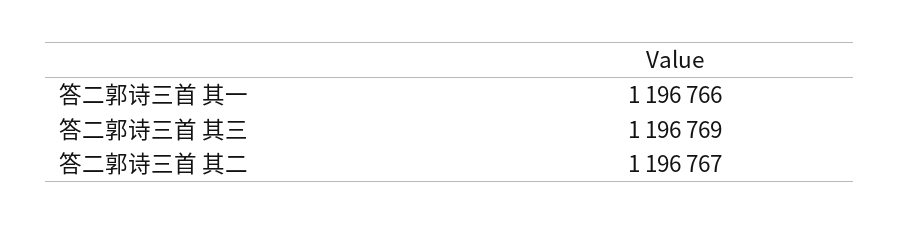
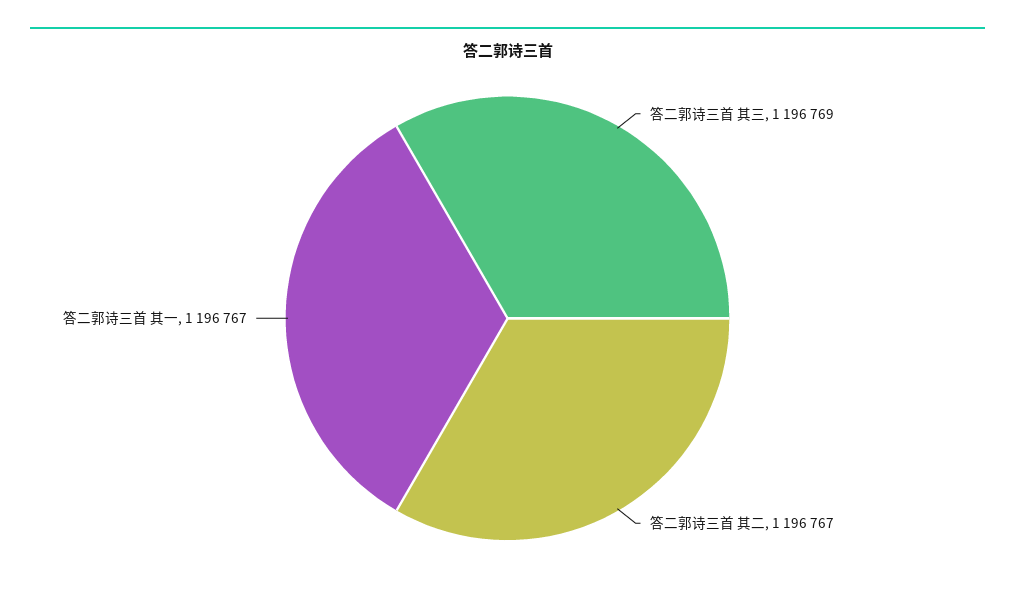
答二郭诗三首 其一: 1196766 -> 1196767

